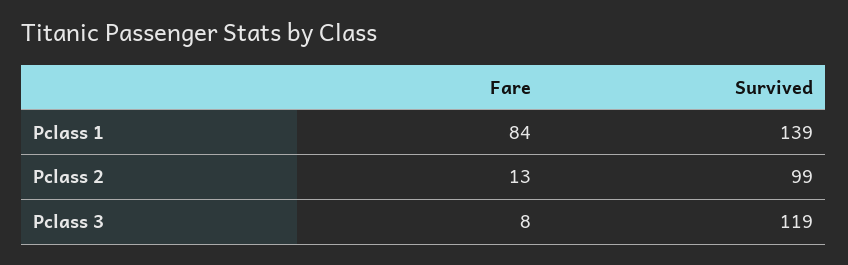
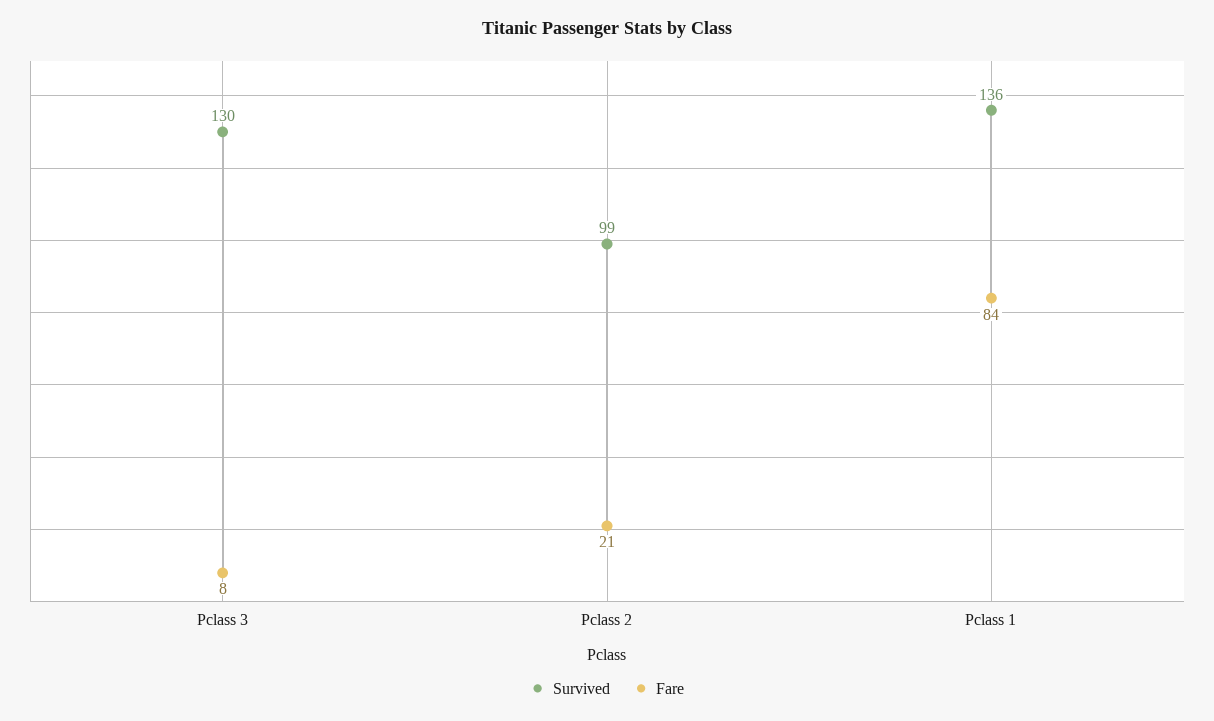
Survived, Pclass 1: 139 -> 136
Fare, Pclass 2: 13 -> 21
Survived, Pclass 3: 119 -> 130

